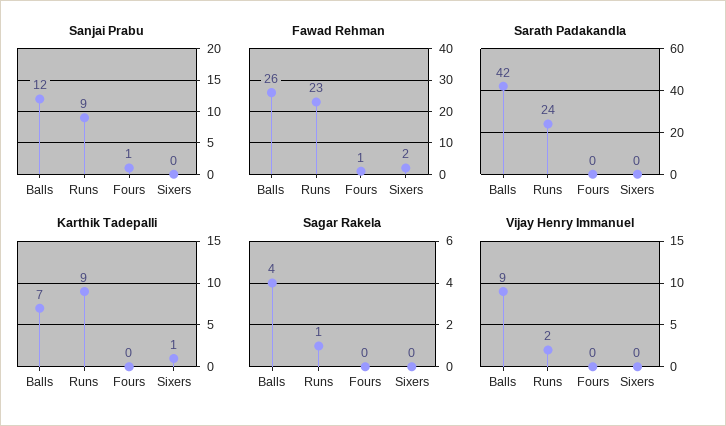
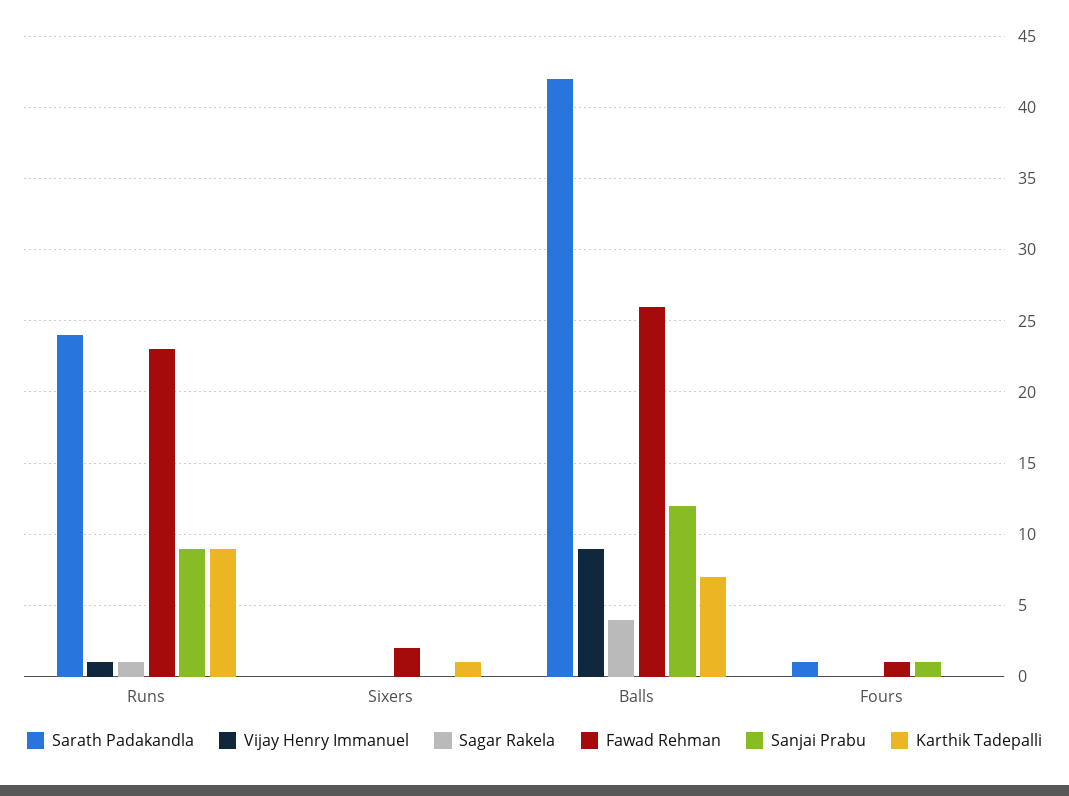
Sarath Padakandla, Fours: 0 -> 1
Vijay Henry Immanuel, Runs: 2 -> 1

